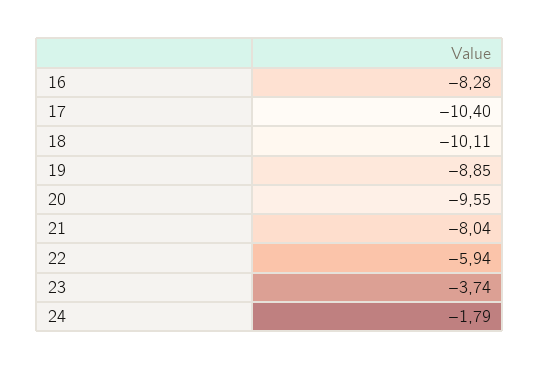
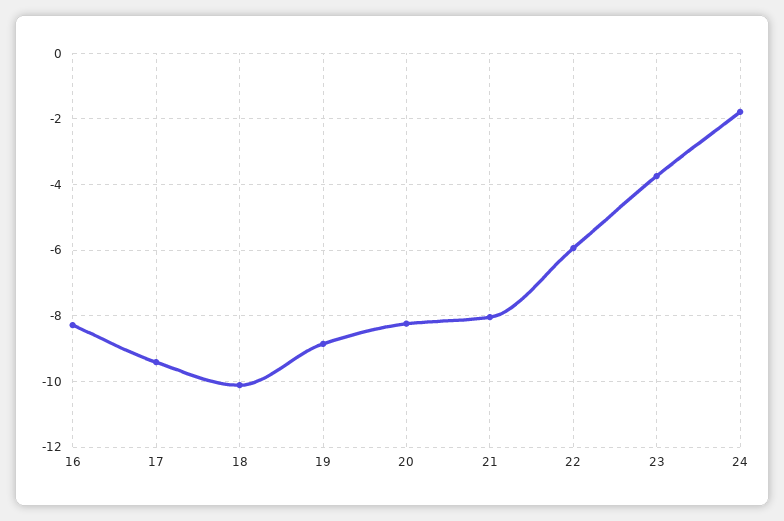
17: -10.4 -> -9.4
20: -9.55 -> -8.2

